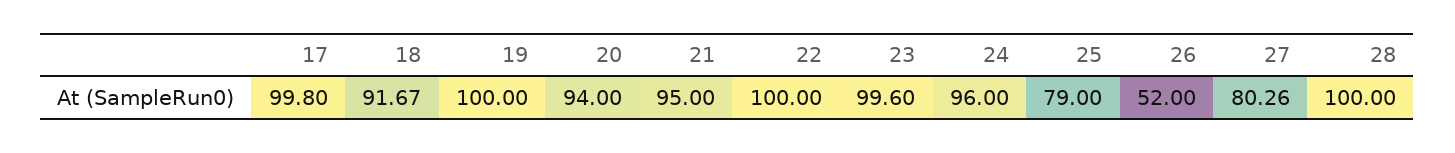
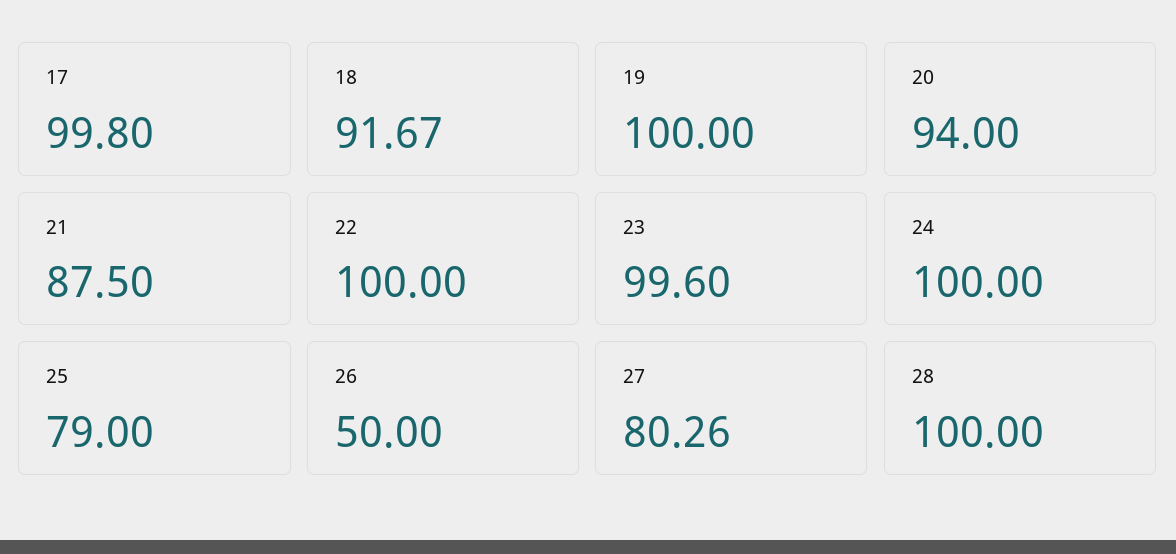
21: 95 -> 87.5
24: 96 -> 100
26: 52 -> 50

